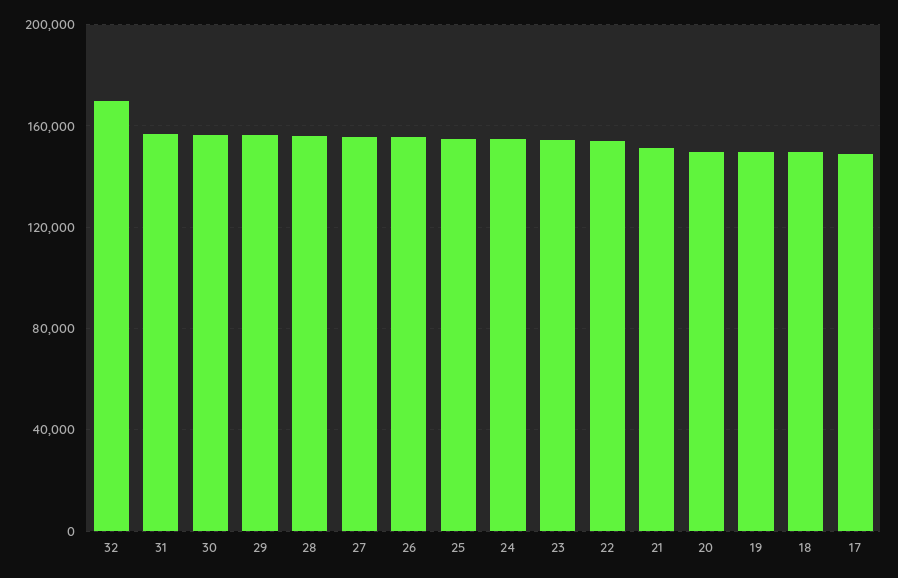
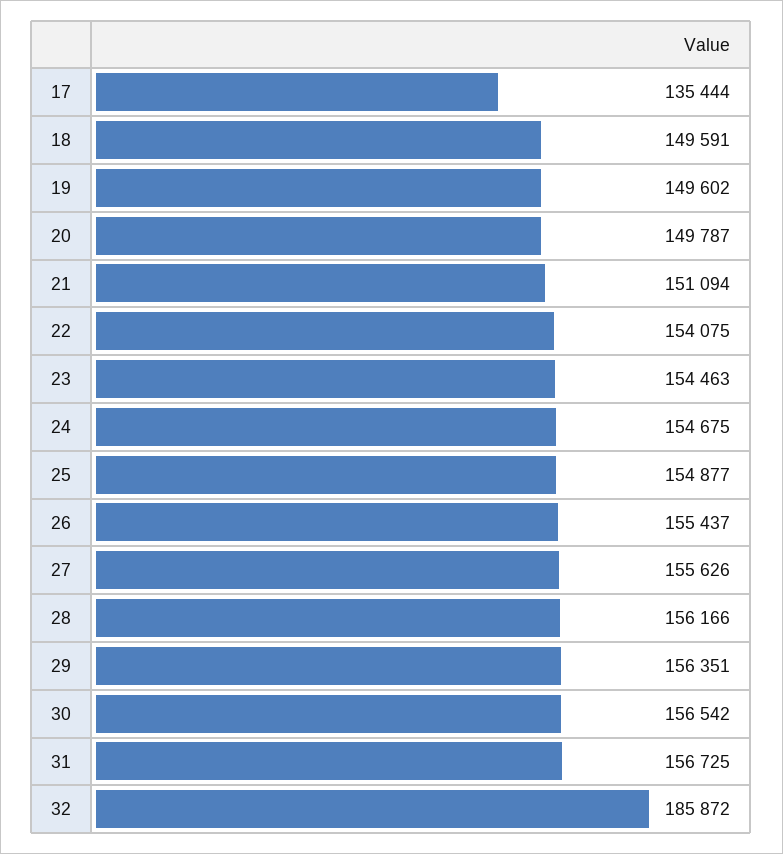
32: 170000 -> 185872
17: 150000 -> 135444

